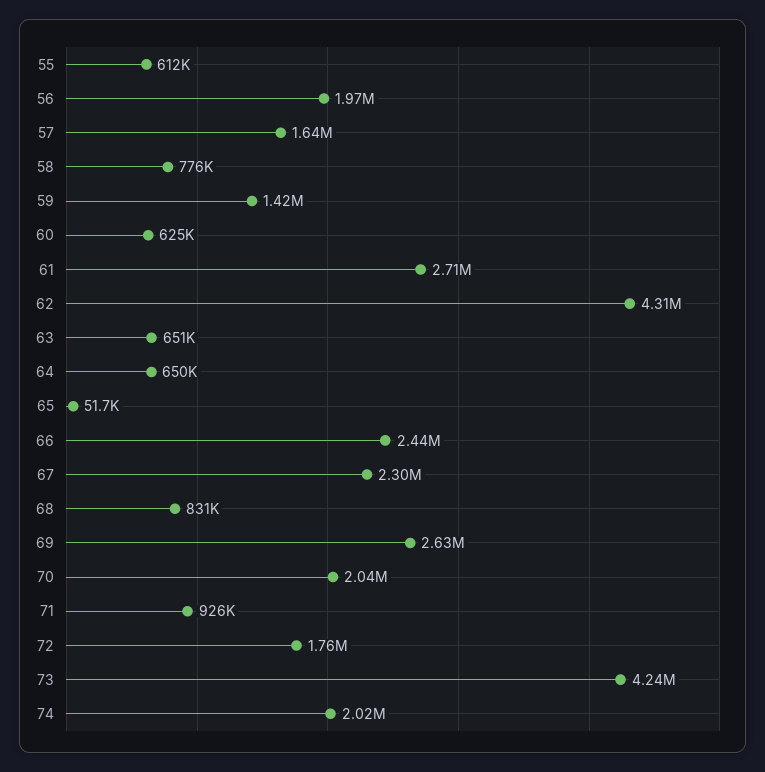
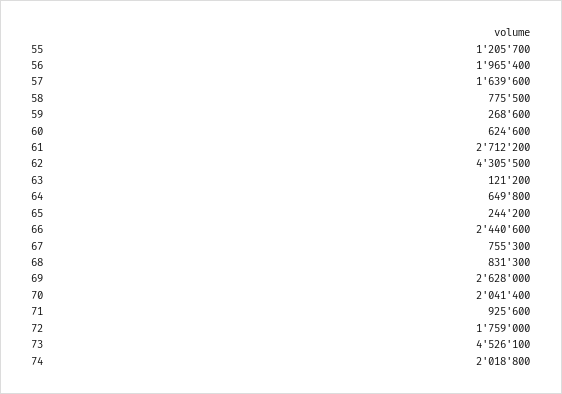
55: 612000 -> 1205700
59: 1420000 -> 268600
63: 651000 -> 121200
65: 51700 -> 244200
67: 2300000 -> 755300
73: 4240000 -> 4526100

